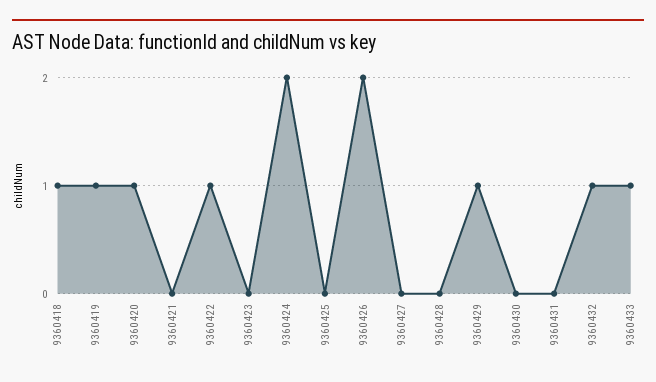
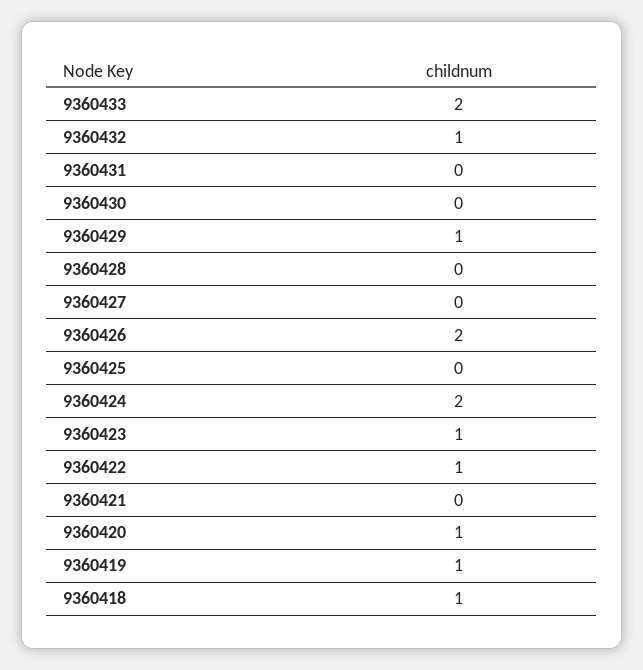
9360423: 0 -> 1
9360433: 1 -> 2

